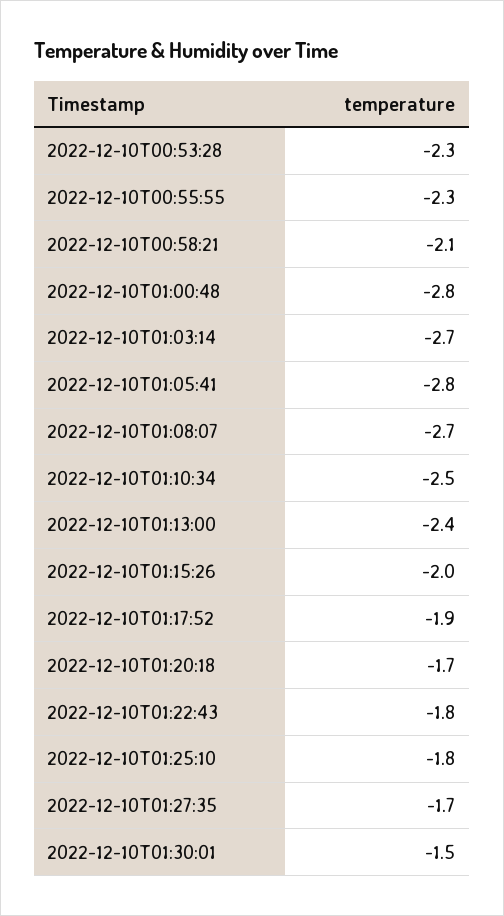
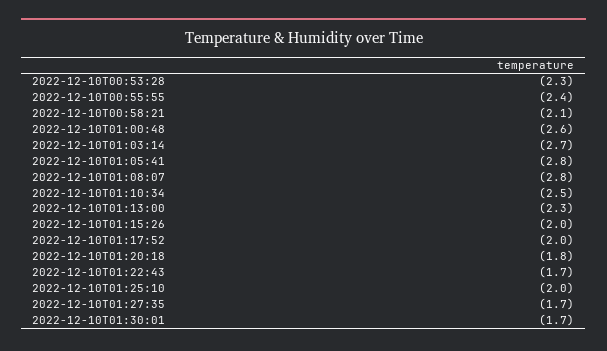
2022-12-10T00:55:55: -2.3 -> -2.4
2022-12-10T01:00:48: -2.8 -> -2.6
2022-12-10T01:08:07: -2.7 -> -2.8
2022-12-10T01:13:00: -2.4 -> -2.3
2022-12-10T01:17:52: -1.9 -> -2
2022-12-10T01:20:18: -1.7 -> -1.8
2022-12-10T01:22:43: -1.8 -> -1.7
2022-12-10T01:25:10: -1.8 -> -2
2022-12-10T01:30:01: -1.5 -> -1.7

